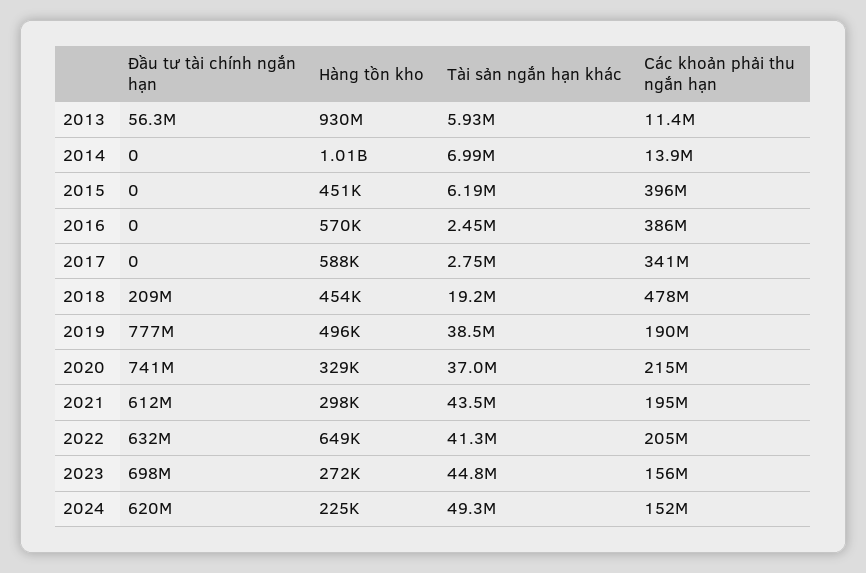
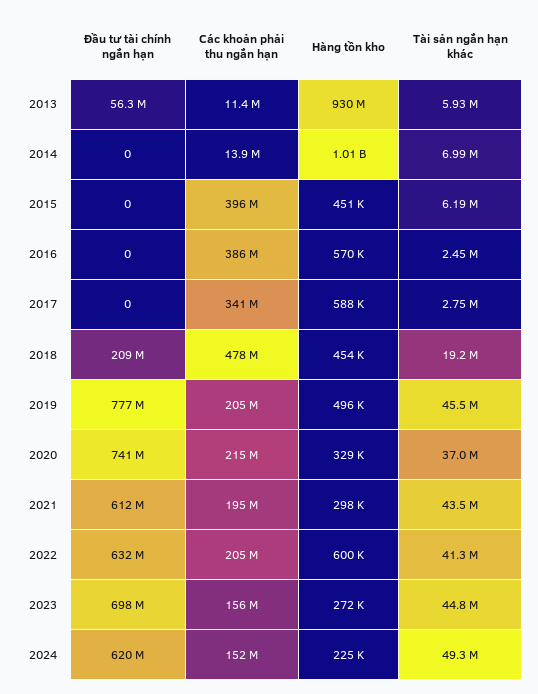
Tài sản ngắn hạn khác, 2019: 38500000 -> 45500000
Các khoản phải thu ngắn hạn, 2019: 190000000 -> 205000000
Hàng tồn kho, 2022: 649000 -> 600000

